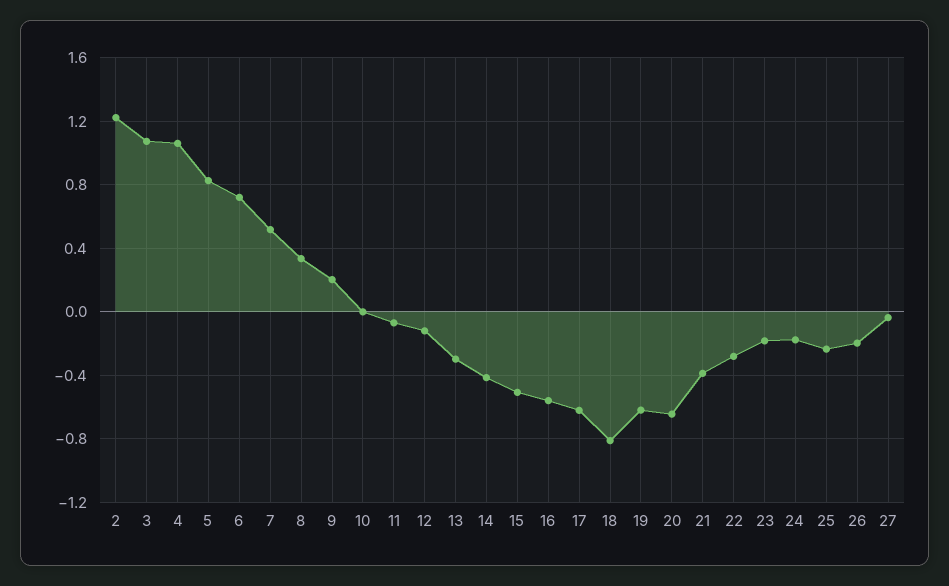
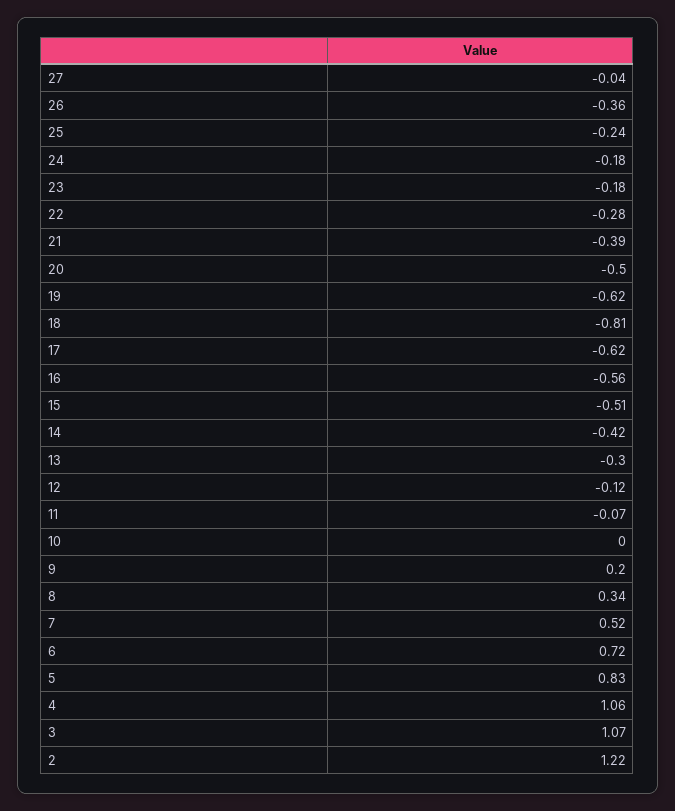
20: -0.65 -> -0.5
26: -0.2 -> -0.36

